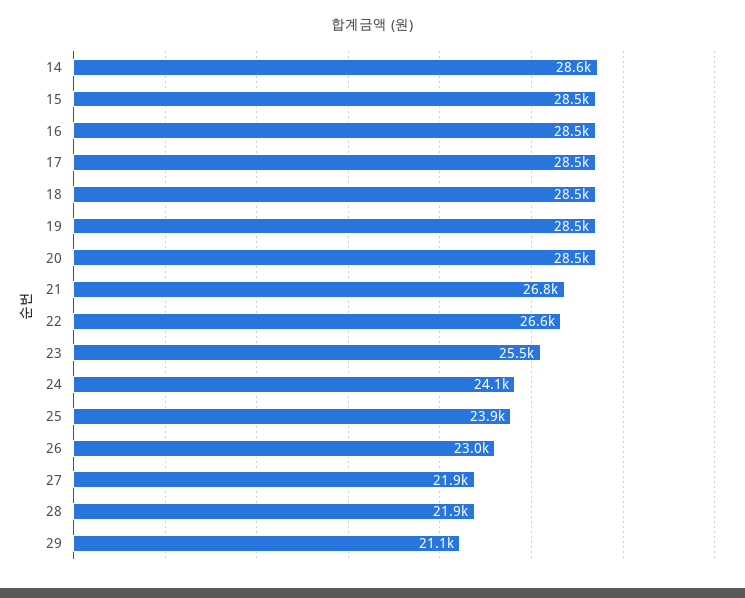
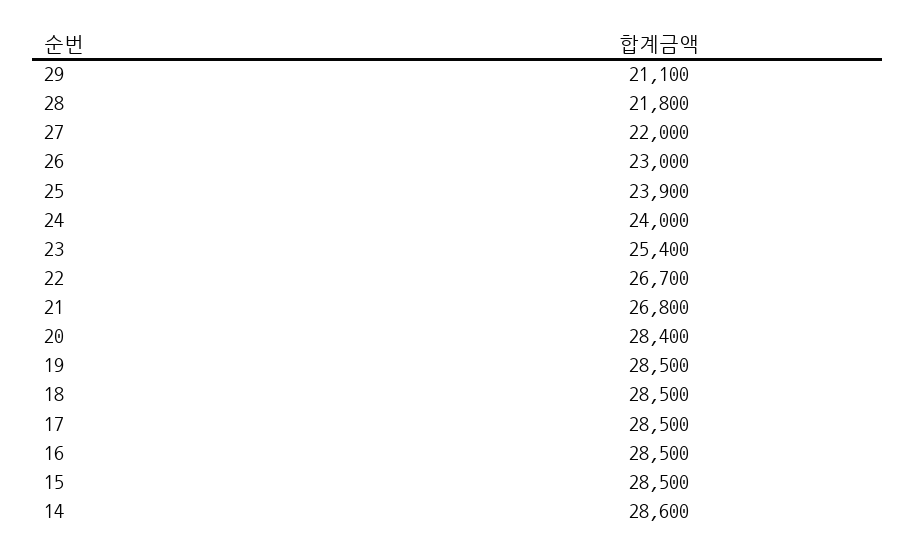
20: 28500 -> 28400
22: 26600 -> 26700
23: 25500 -> 25400
24: 24100 -> 24000
27: 21900 -> 22000
28: 21900 -> 21800

